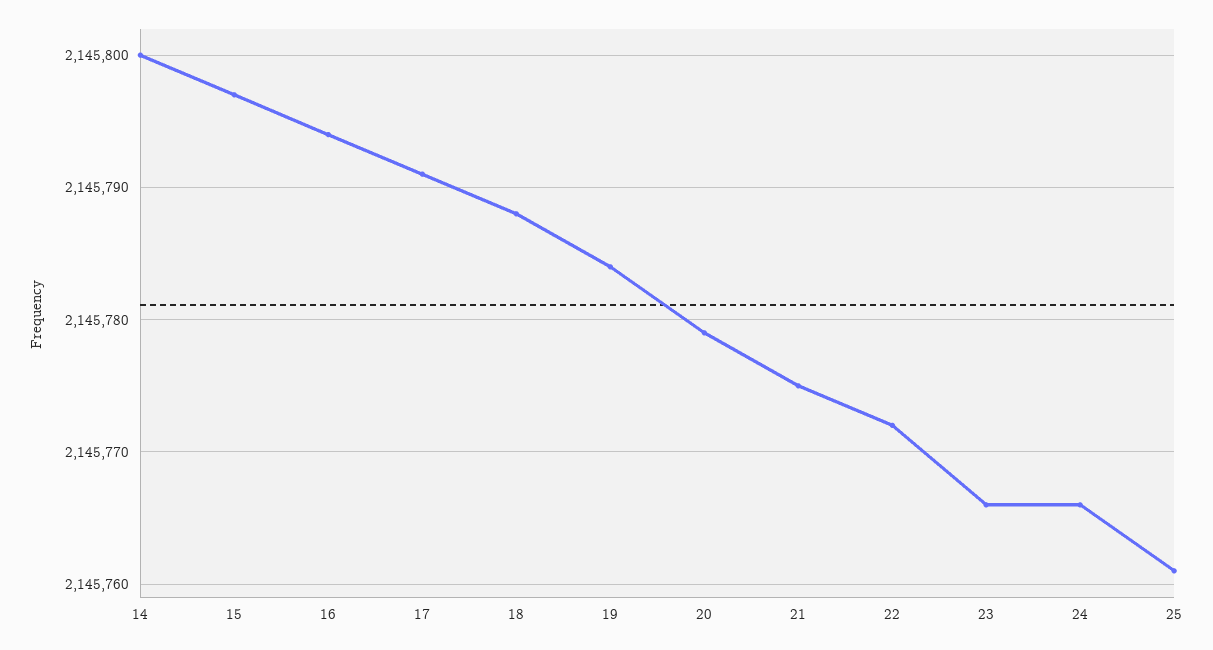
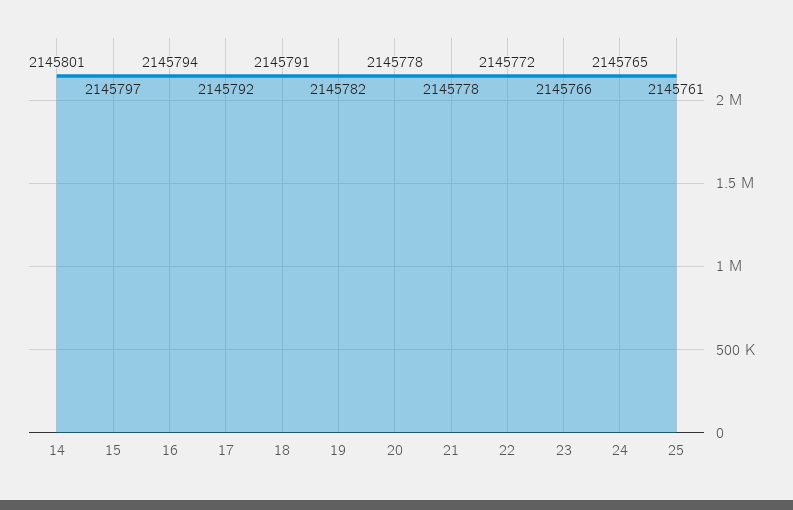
14: 2145800 -> 2145801
17: 2145791 -> 2145792
18: 2145788 -> 2145791
19: 2145784 -> 2145782
20: 2145779 -> 2145778
21: 2145775 -> 2145778
24: 2145766 -> 2145765

